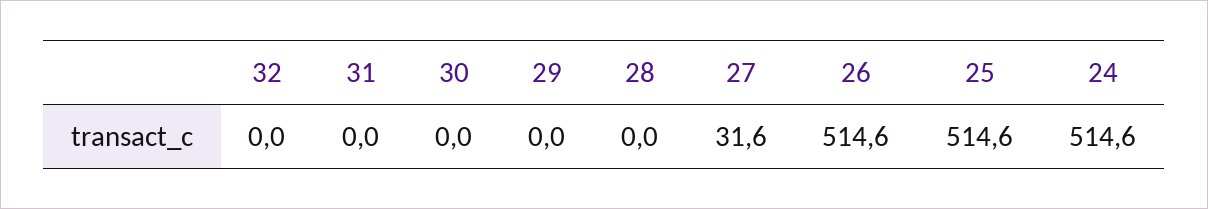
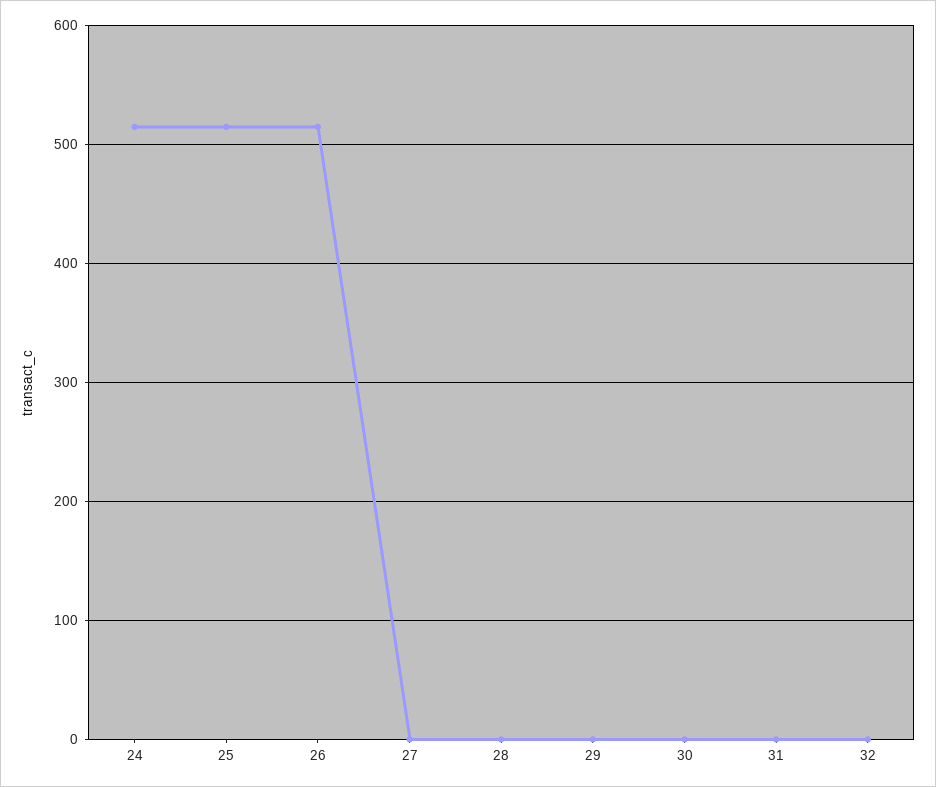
27: 31.6 -> 0

